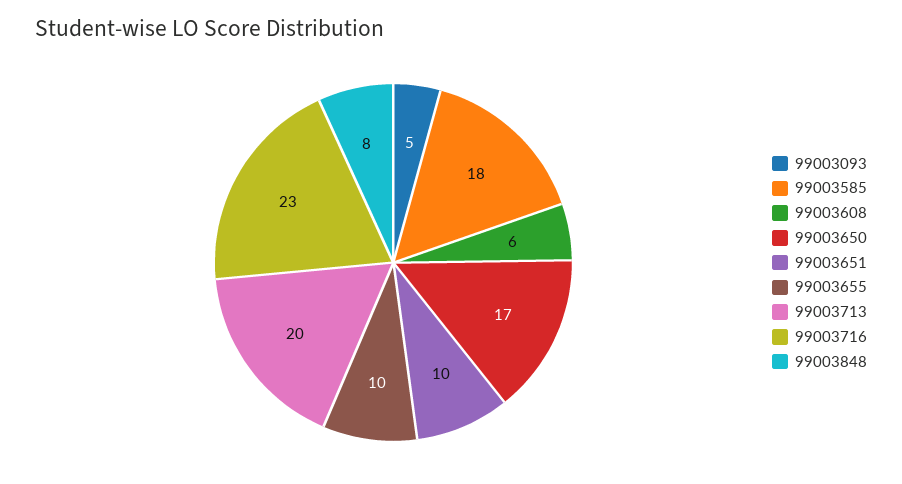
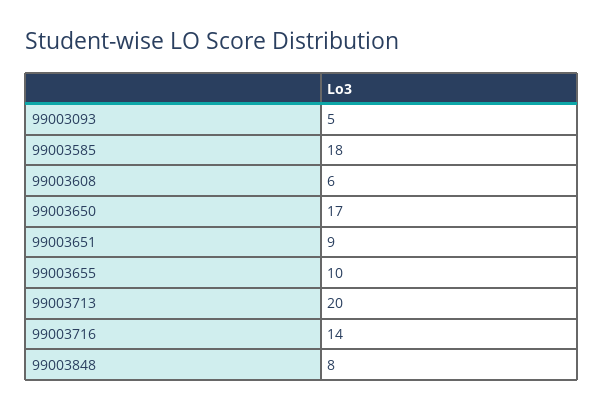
99003651: 10 -> 9
99003716: 23 -> 14

